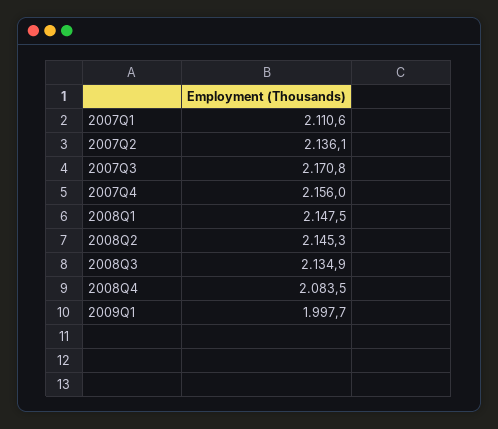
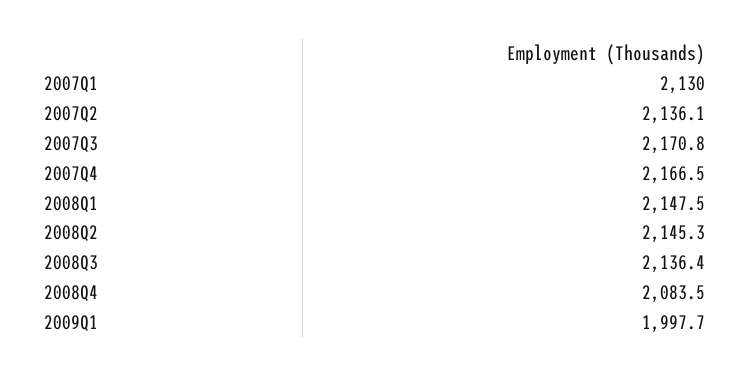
2007Q1: 2110.6 -> 2130
2007Q4: 2156 -> 2166.5
2008Q3: 2134.9 -> 2136.4

